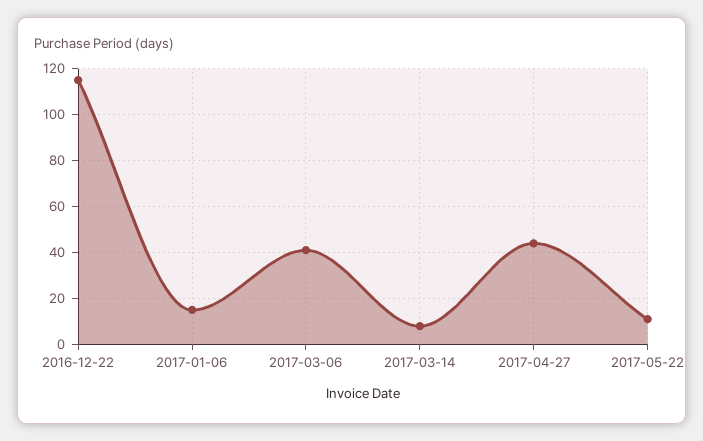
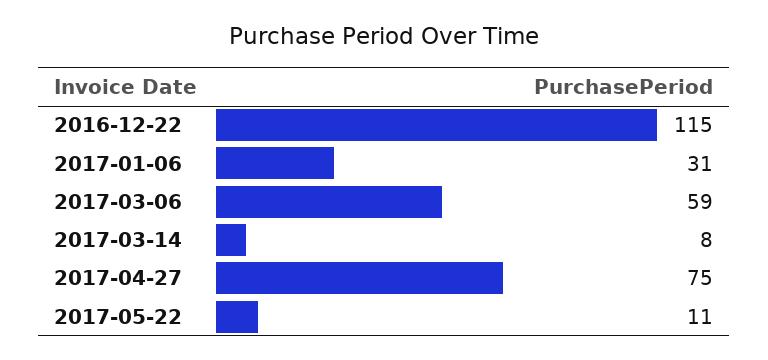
2017-01-06: 15 -> 31
2017-03-06: 40 -> 59
2017-04-27: 45 -> 75

